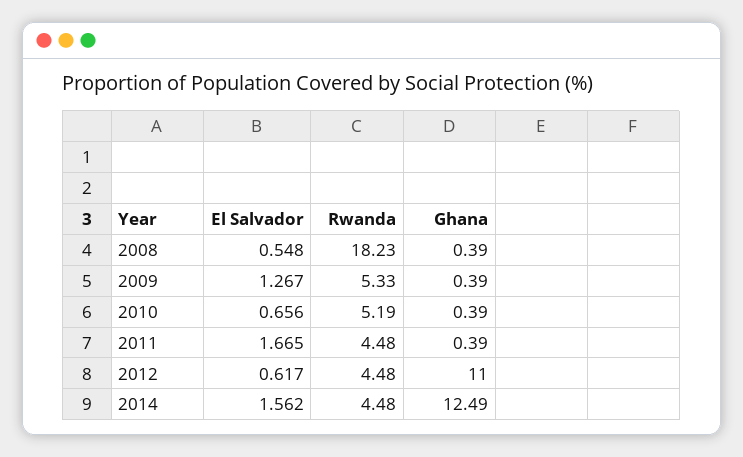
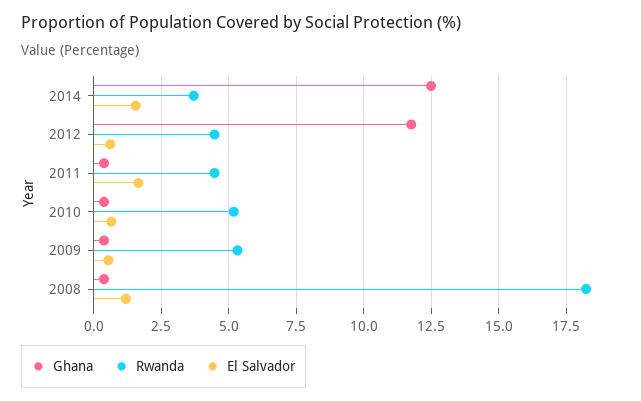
El Salvador, 2008: 0.548 -> 1.25
El Salvador, 2009: 1.267 -> 0.5
Ghana, 2012: 11 -> 11.75
Rwanda, 2014: 4.48 -> 3.75

